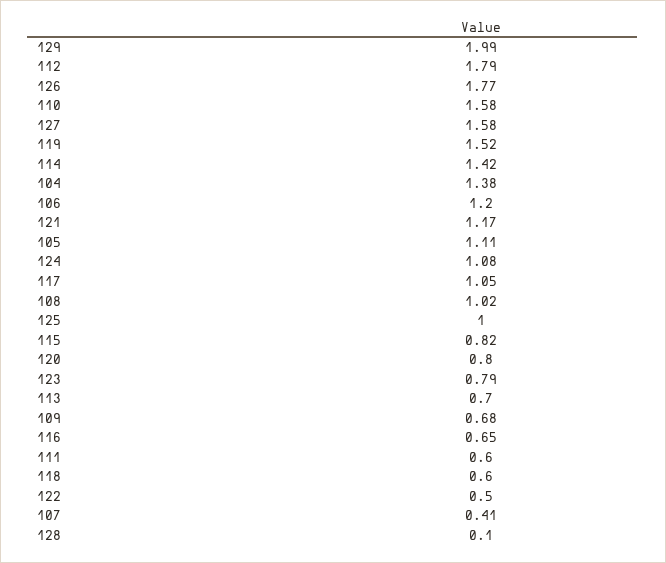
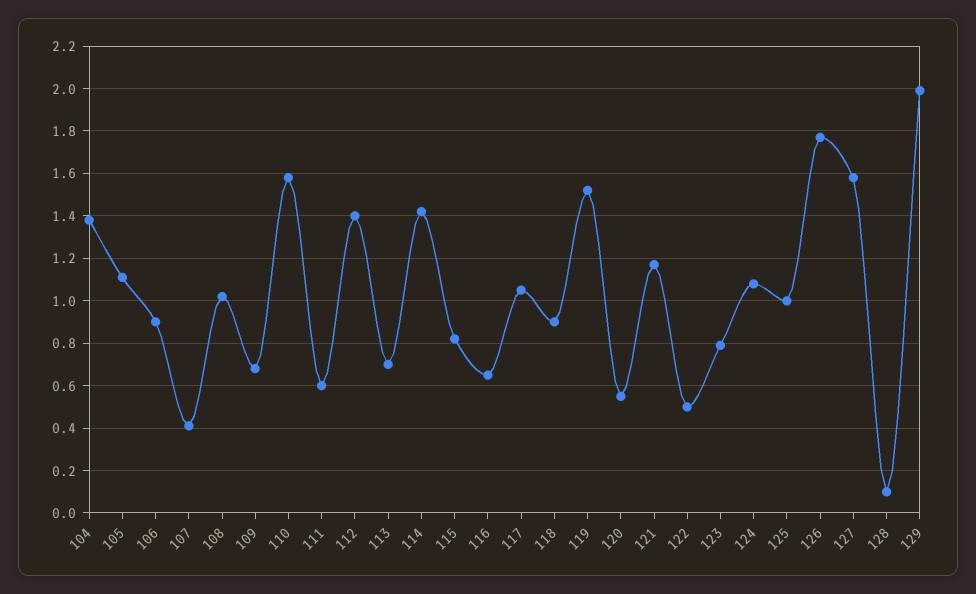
112: 1.79 -> 1.4
106: 1.2 -> 0.9
120: 0.8 -> 0.55
118: 0.6 -> 0.9

